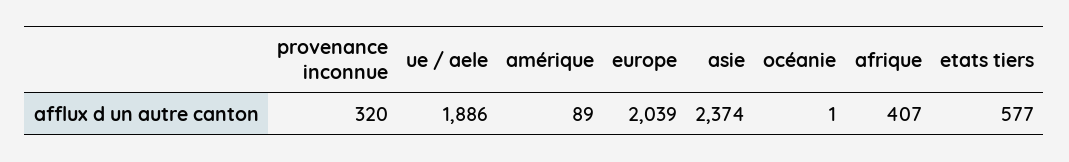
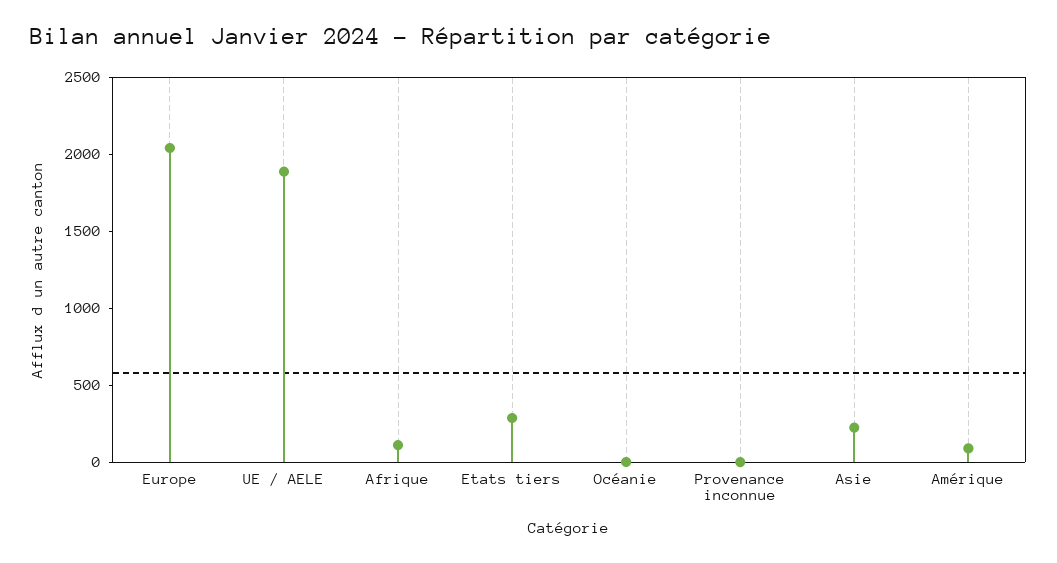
provenance inconnue: 320 -> 0
asie: 2374 -> 200
afrique: 407 -> 100
etats tiers: 577 -> 300

